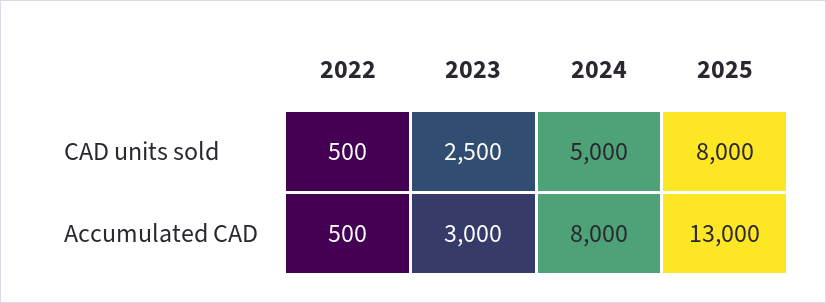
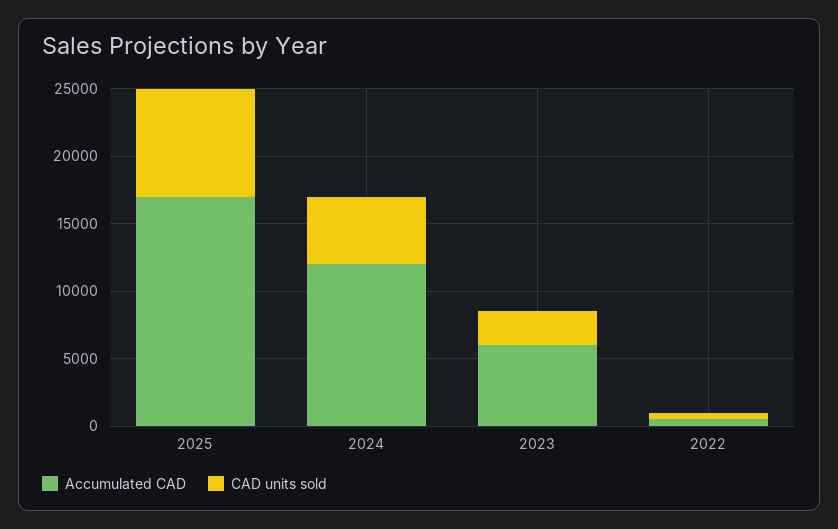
Accumulated CAD, 2023: 3000 -> 6000
Accumulated CAD, 2024: 8000 -> 12000
Accumulated CAD, 2025: 13000 -> 17000

